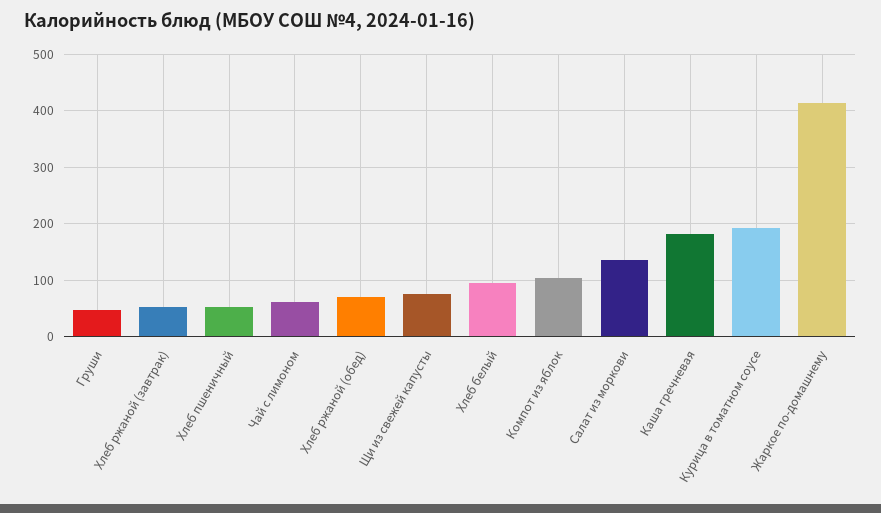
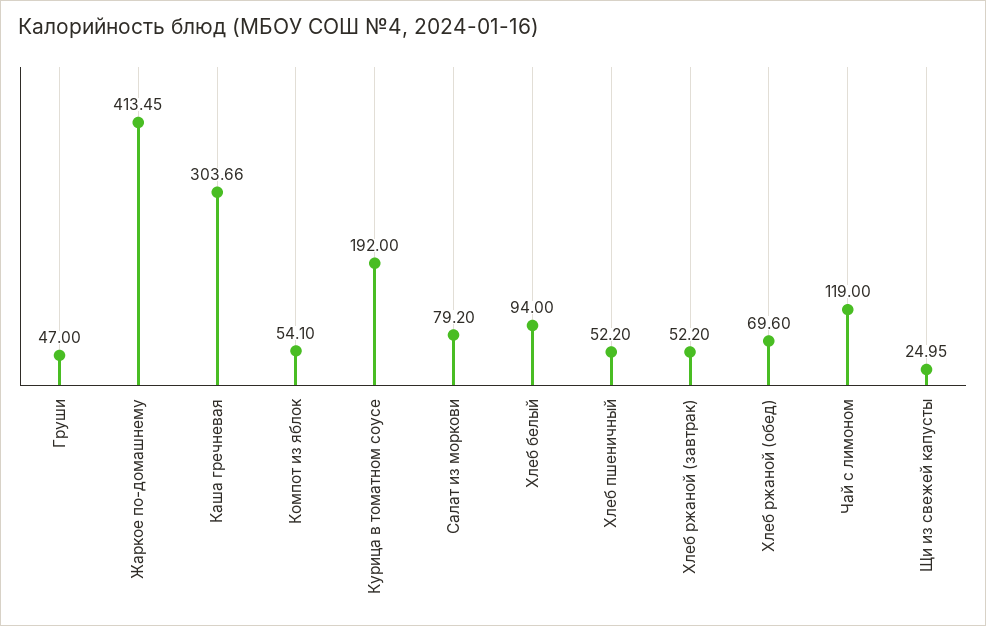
Чай с лимоном: 60 -> 119
Щи из свежей капусты: 80 -> 24.95
Компот из яблок: 100 -> 54.1
Салат из моркови: 140 -> 79.2
Каша гречневая: 180 -> 303.66

